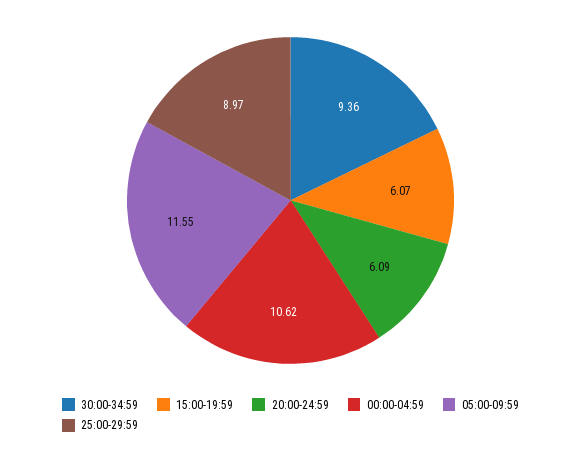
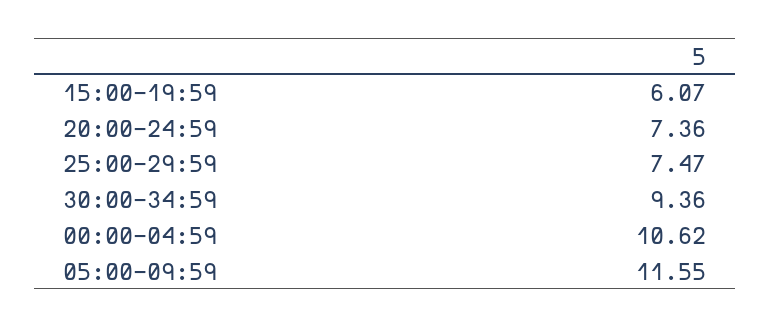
20:00-24:59: 6.09 -> 7.36
25:00-29:59: 8.97 -> 7.47

